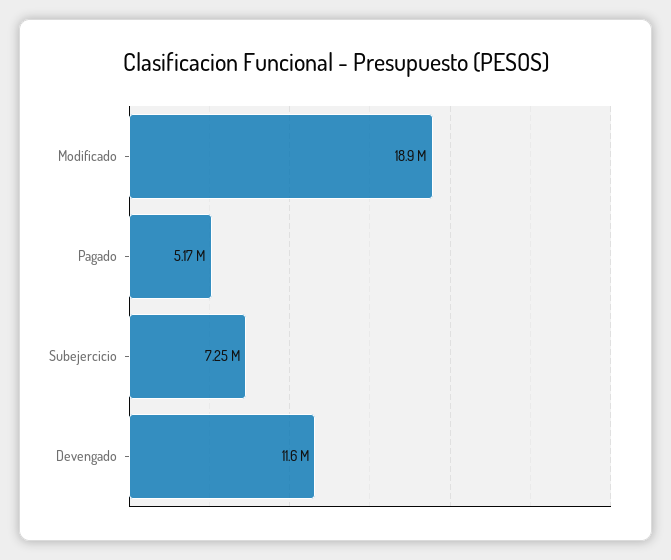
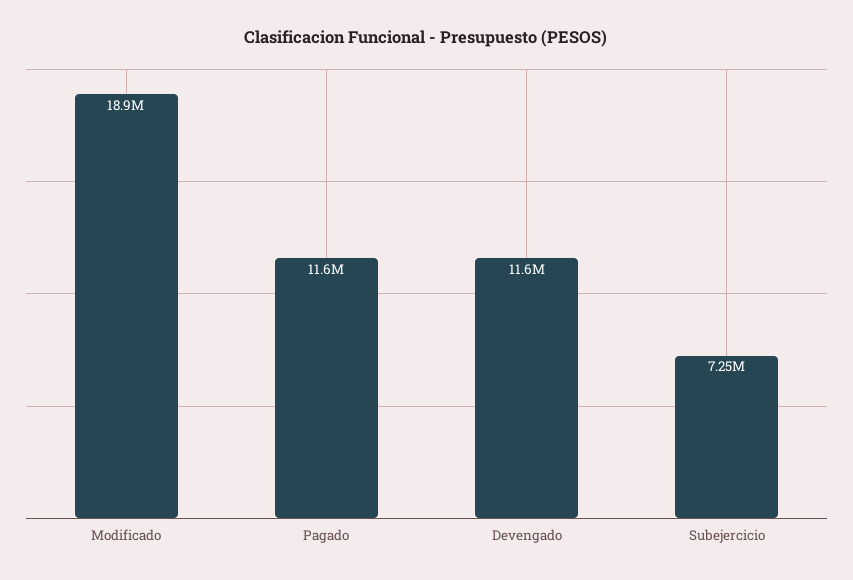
Pagado: 5170000 -> 11600000

